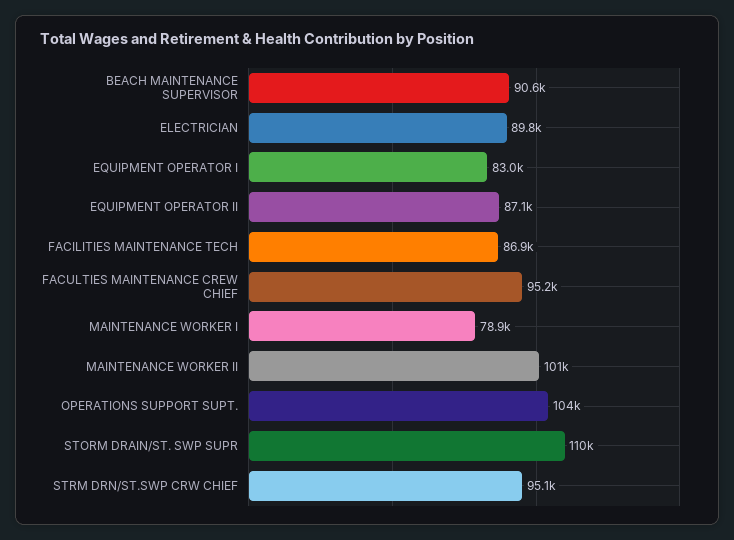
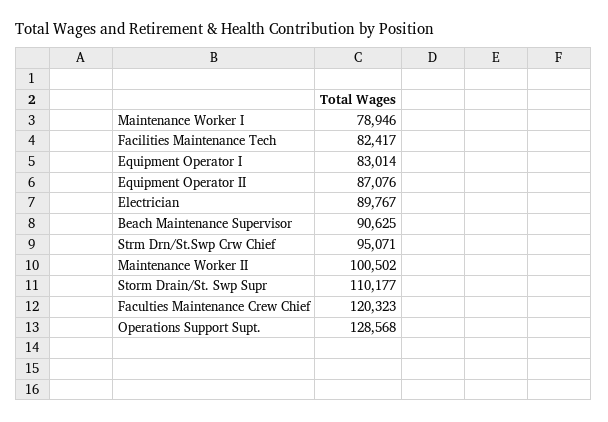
FACILITIES MAINTENANCE TECH: 86900 -> 82417
FACULTIES MAINTENANCE CREW CHIEF: 95200 -> 120323
OPERATIONS SUPPORT SUPT.: 104000 -> 128568

